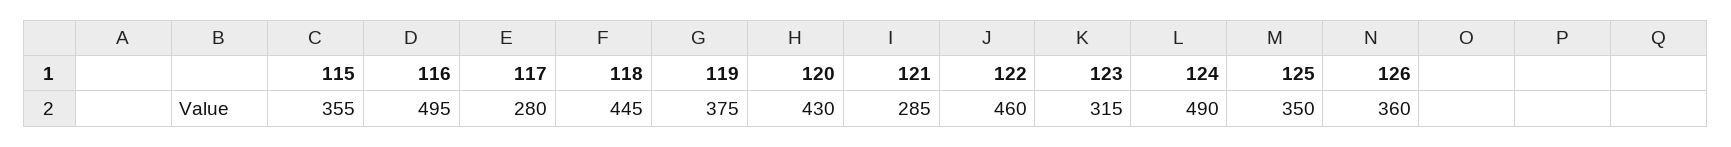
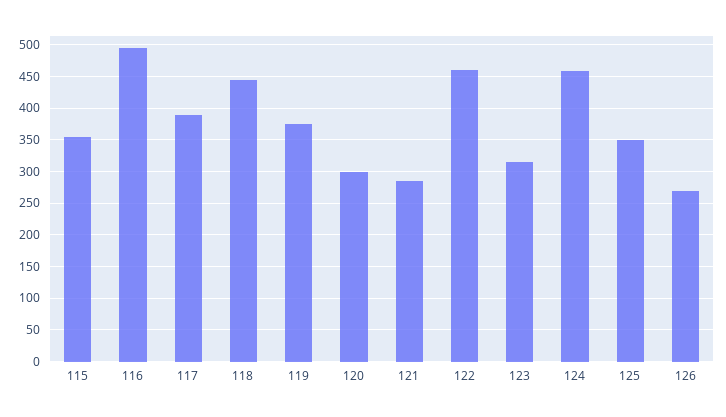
117: 280 -> 390
120: 430 -> 300
124: 490 -> 460
126: 360 -> 270

